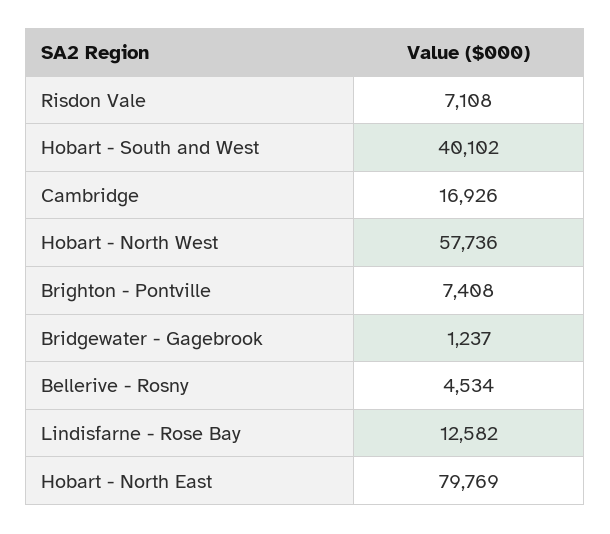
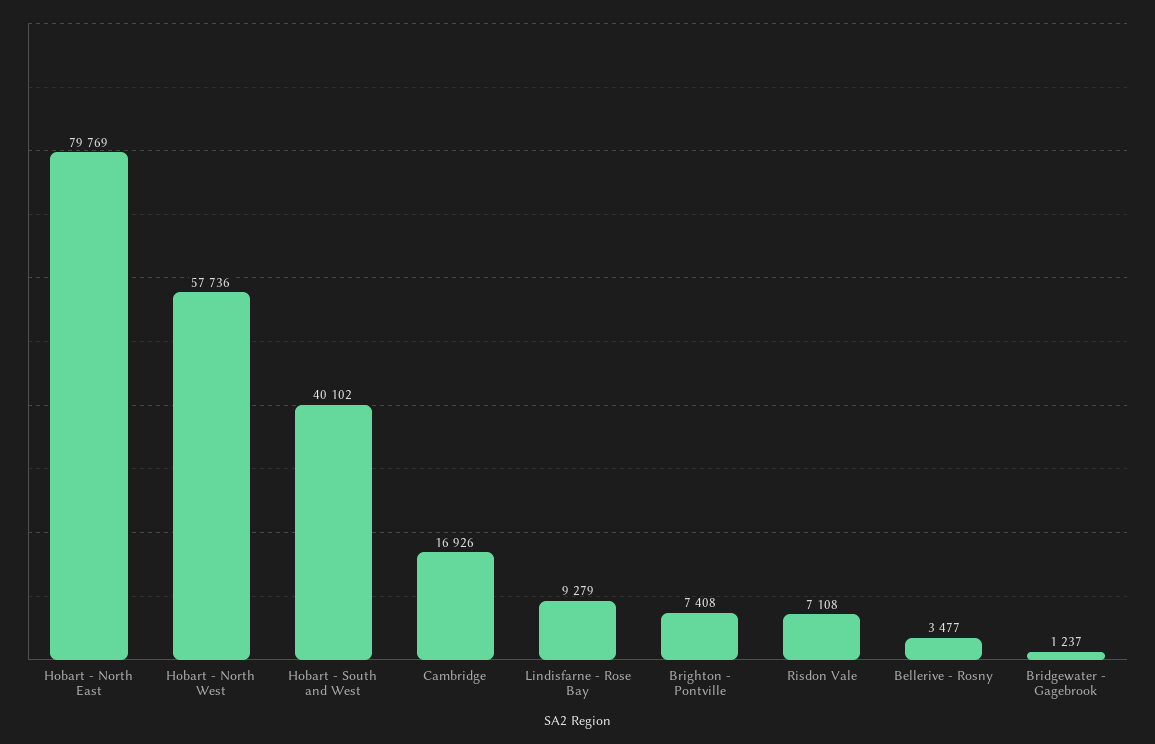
Bellerive - Rosny: 4534 -> 3477
Lindisfarne - Rose Bay: 12582 -> 9279

